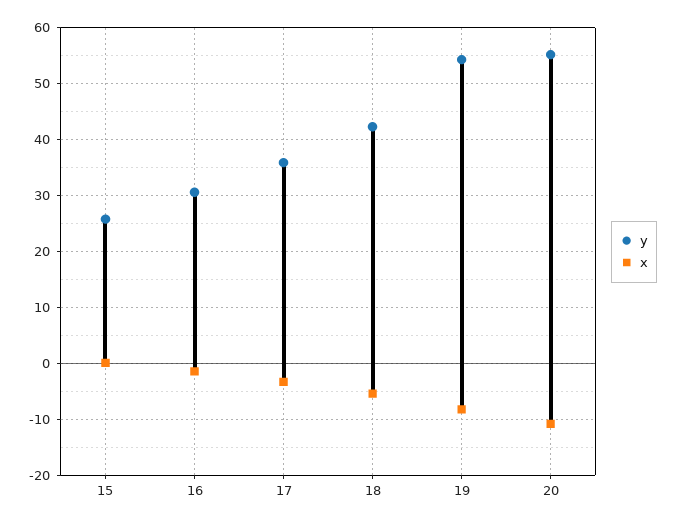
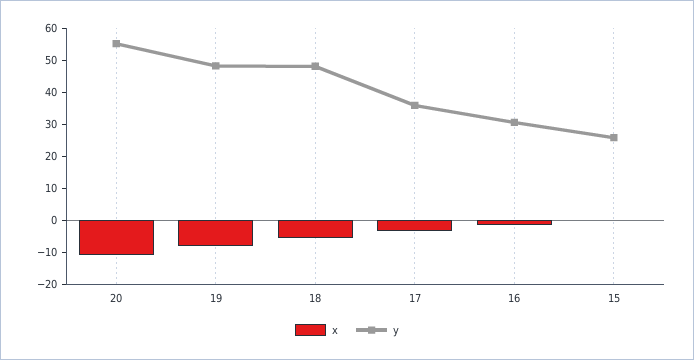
y, 18: 42 -> 47.5
y, 19: 54 -> 47.5

